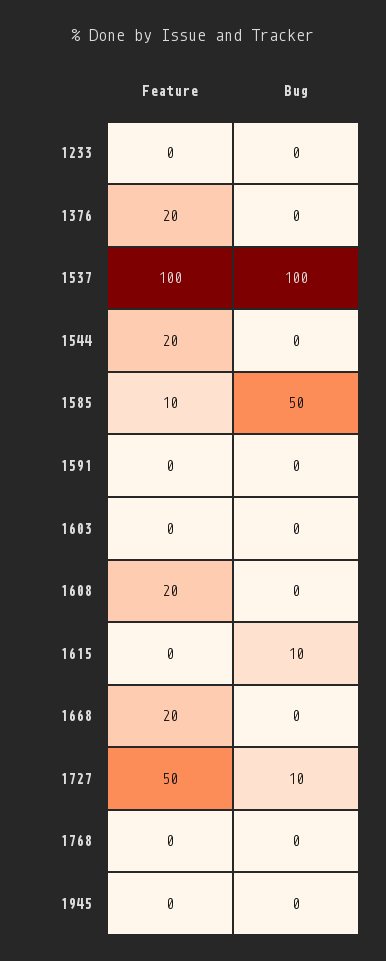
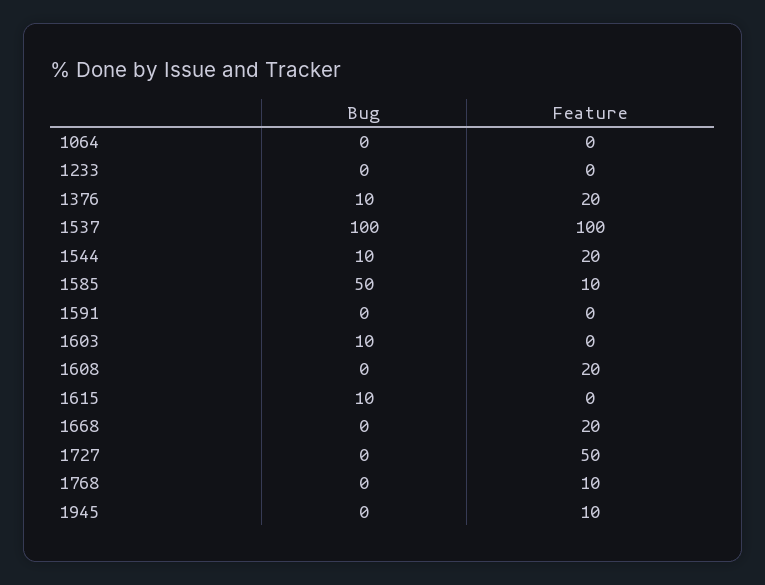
Bug, 1376: 0 -> 10
Bug, 1544: 0 -> 10
Bug, 1603: 0 -> 10
Bug, 1727: 10 -> 0
Feature, 1768: 0 -> 10
Feature, 1945: 0 -> 10
Bug, 1064: none -> 0
Feature, 1064: none -> 0

